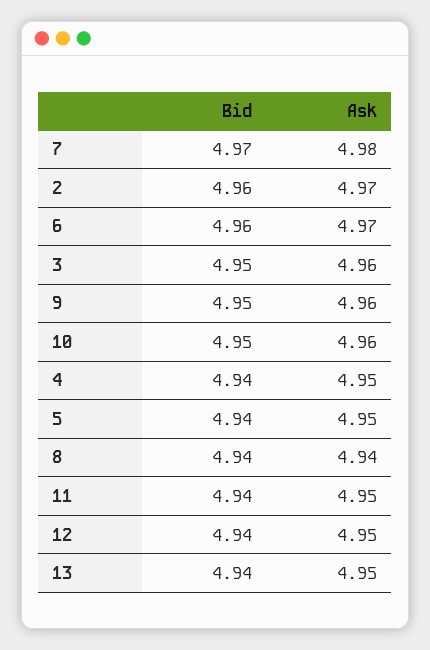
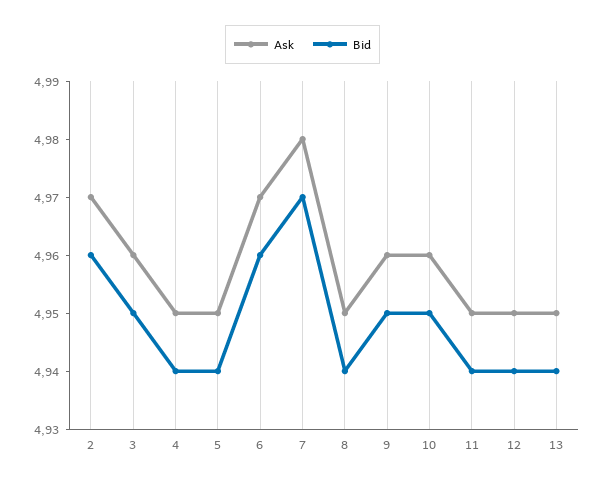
Ask, 8: 4.94 -> 4.95

